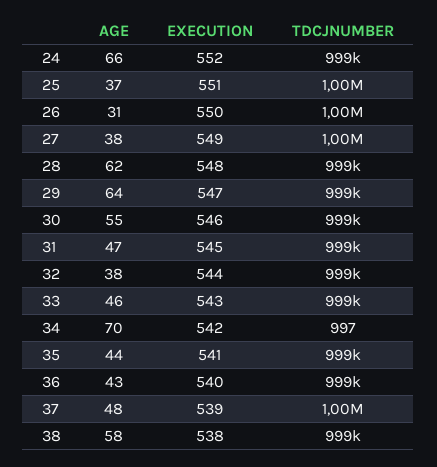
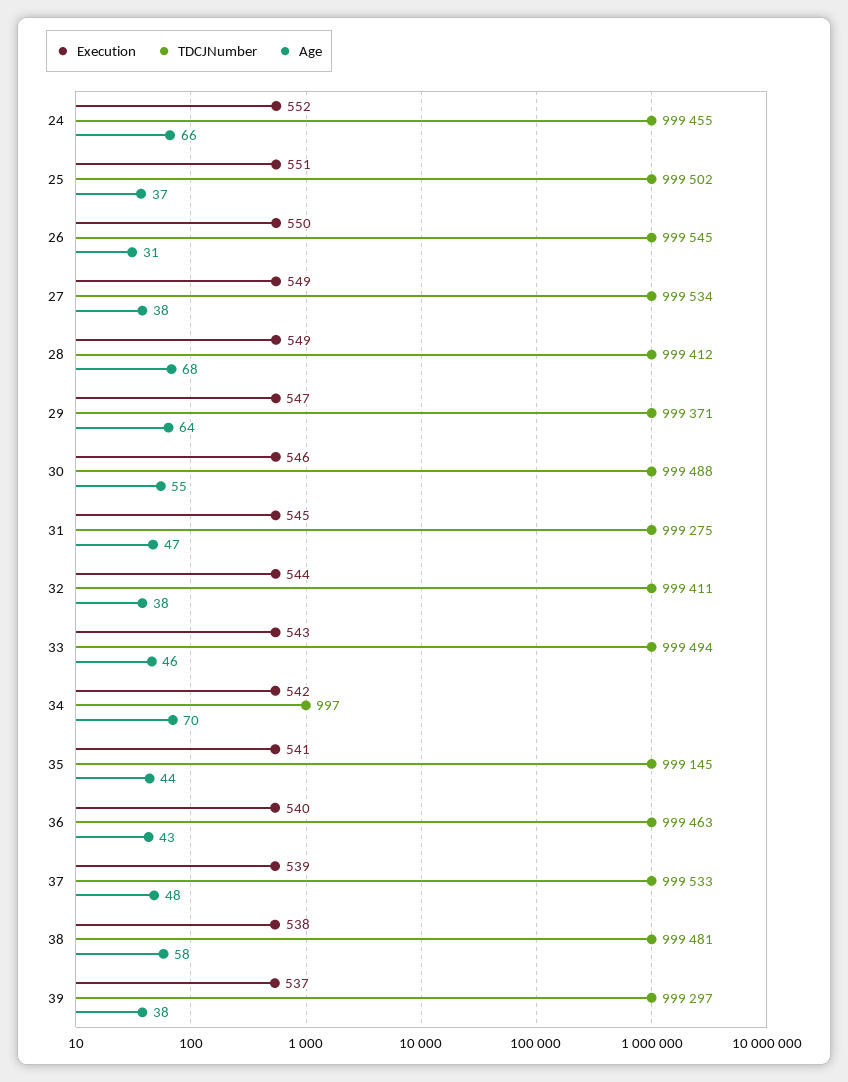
AGE, 28: 62 -> 68
EXECUTION, 28: 548 -> 549
EXECUTION, 39: none -> 537
TDCJNUMBER, 39: none -> 999297
AGE, 39: none -> 38

